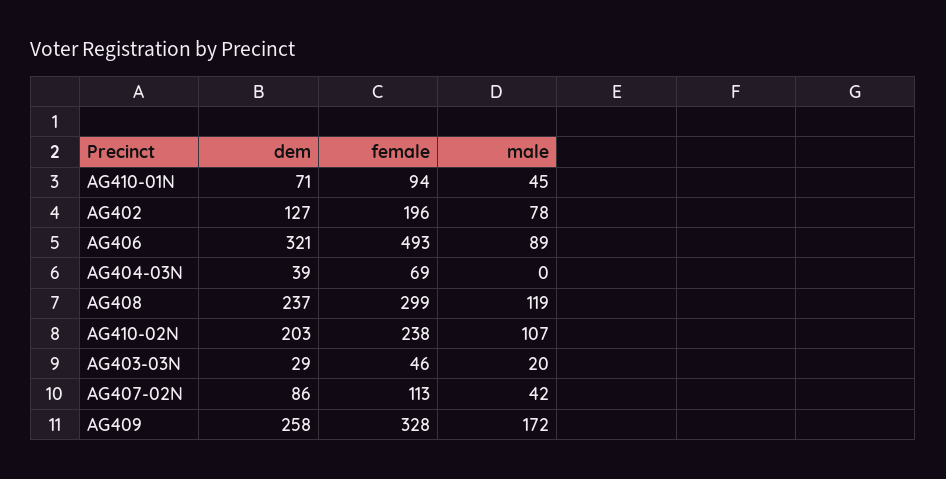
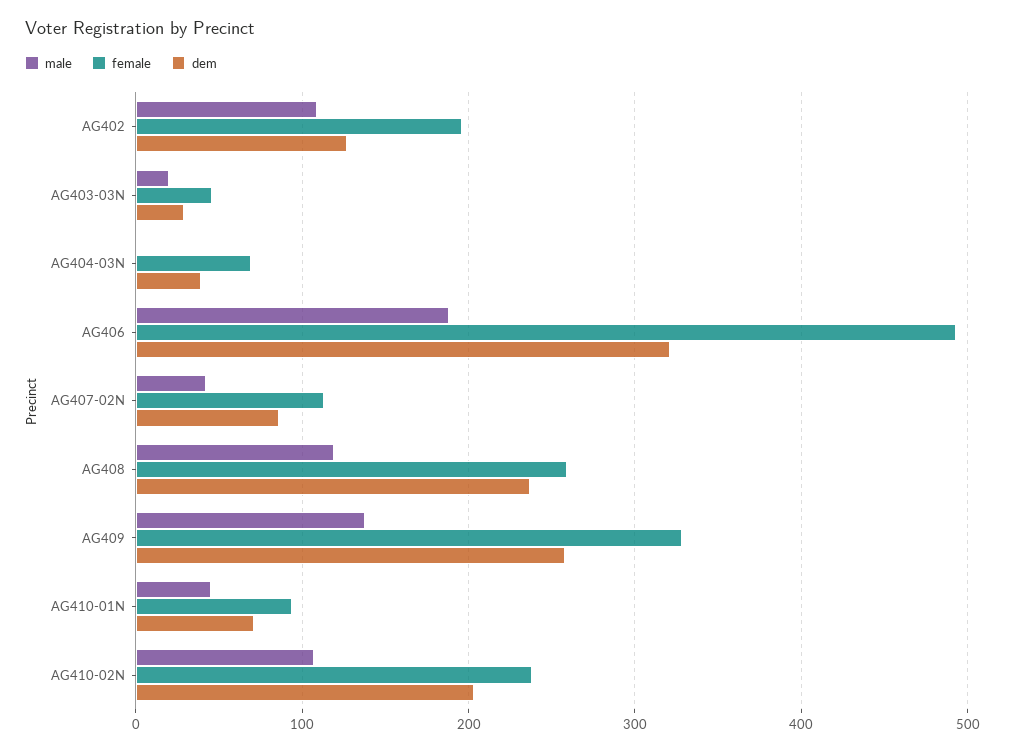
male, AG402: 78 -> 110
male, AG406: 89 -> 190
female, AG408: 299 -> 260
male, AG409: 172 -> 140

